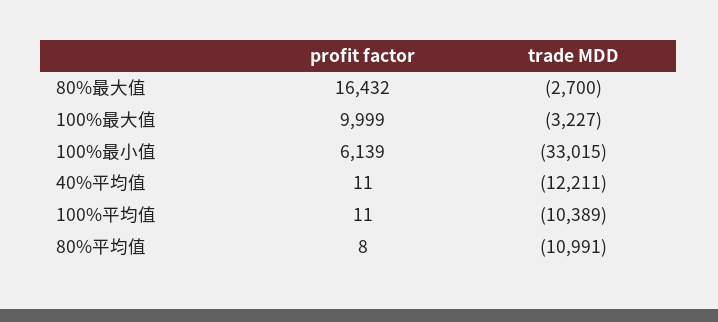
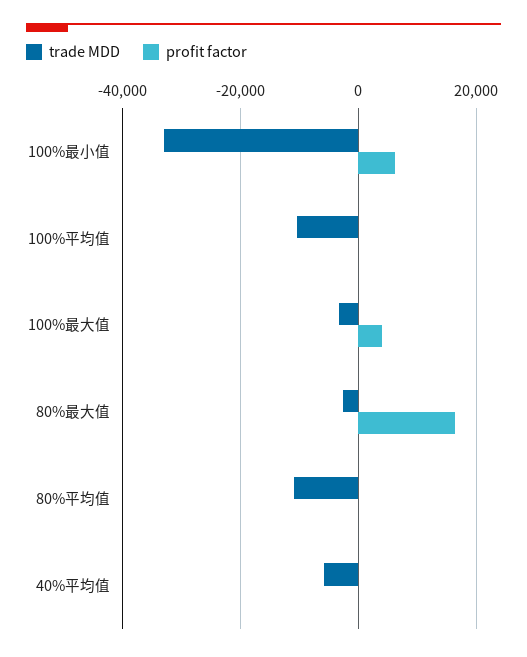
profit factor, 100%最大值: 9999 -> 4000
trade MDD, 40%平均值: -12211 -> -6000

